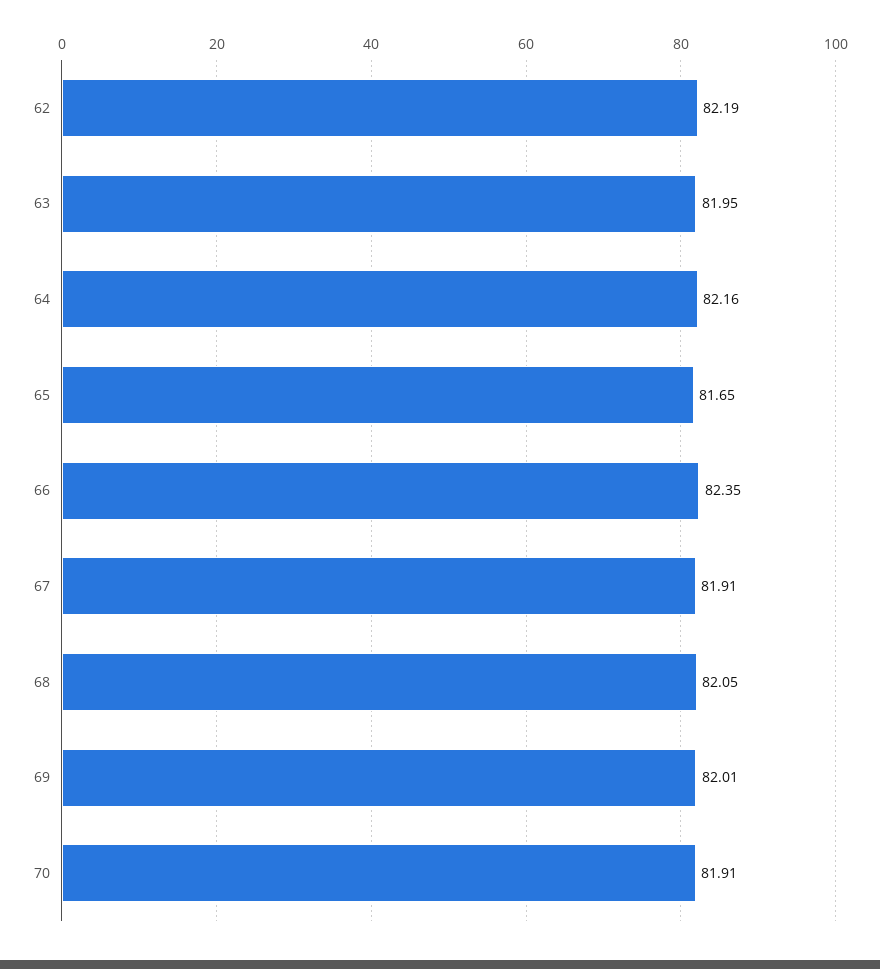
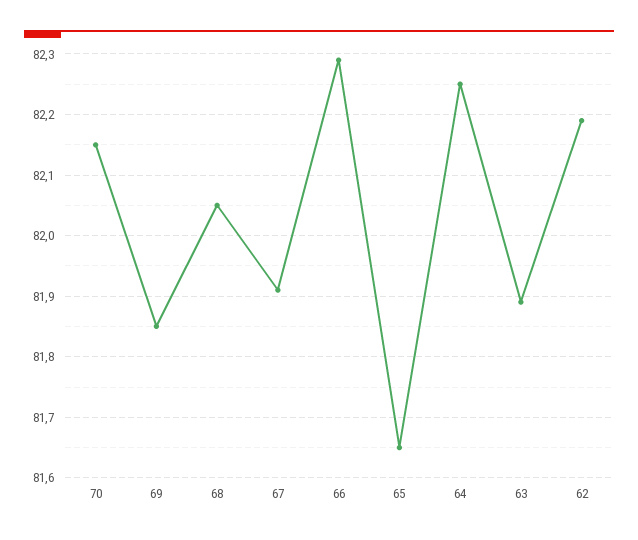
63: 81.95 -> 81.89
64: 82.16 -> 82.25
66: 82.35 -> 82.29
69: 82.01 -> 81.85
70: 81.91 -> 82.15

